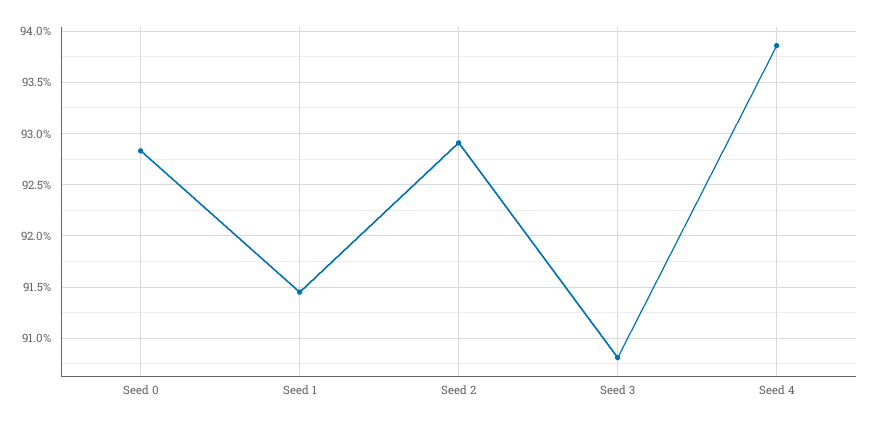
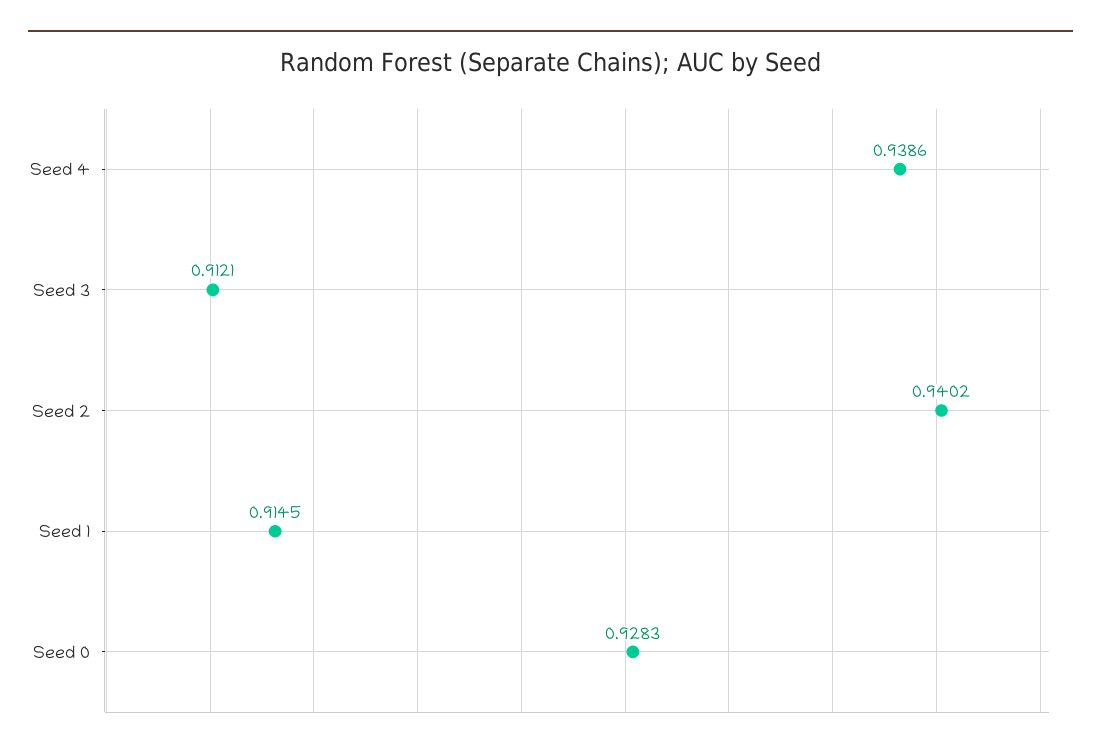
Seed 2: 0.929 -> 0.9402
Seed 3: 0.908 -> 0.9121

